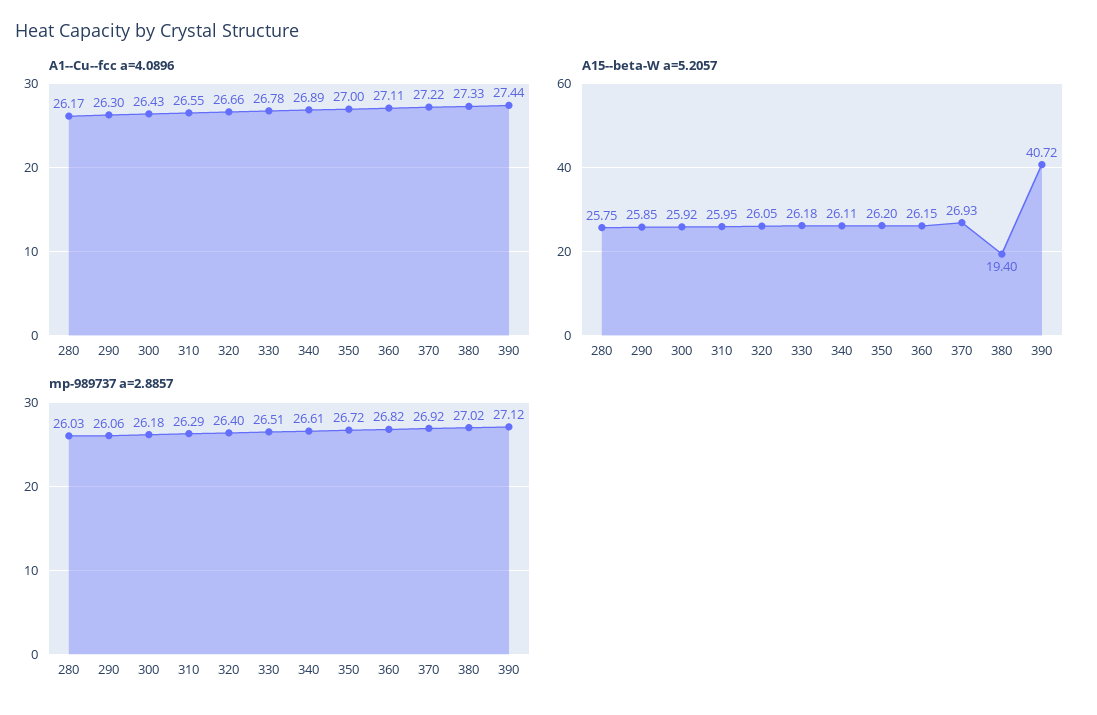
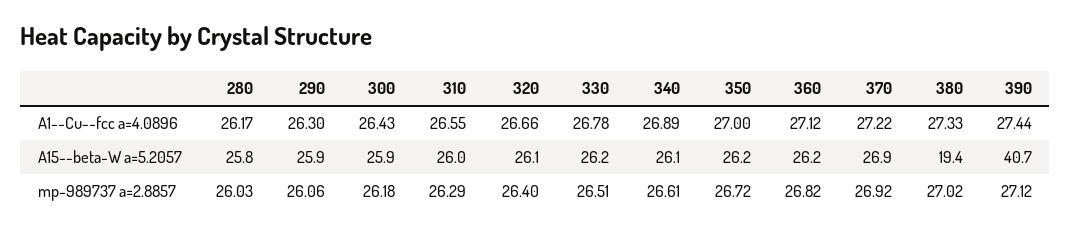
A1--Cu--fcc a=4.0896, 360: 27.11 -> 27.12

